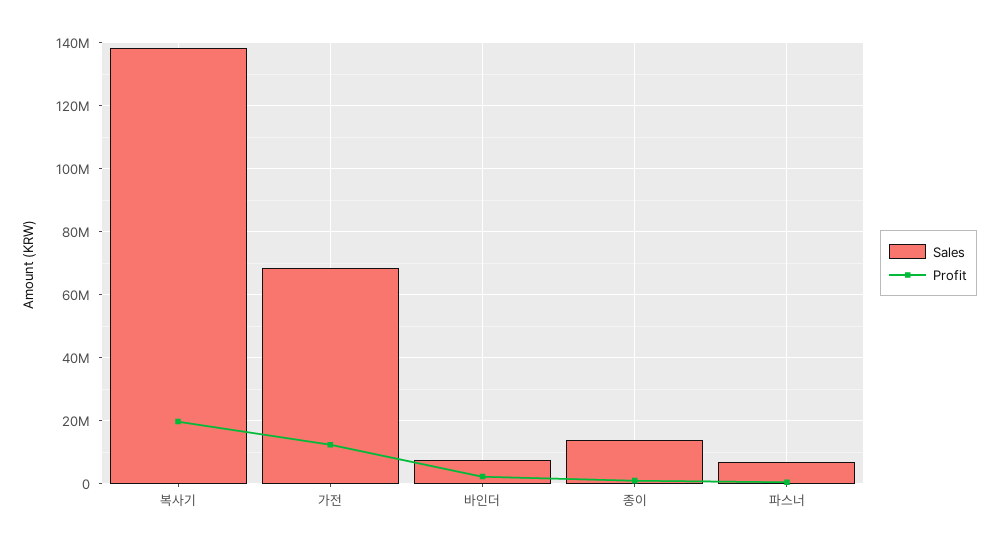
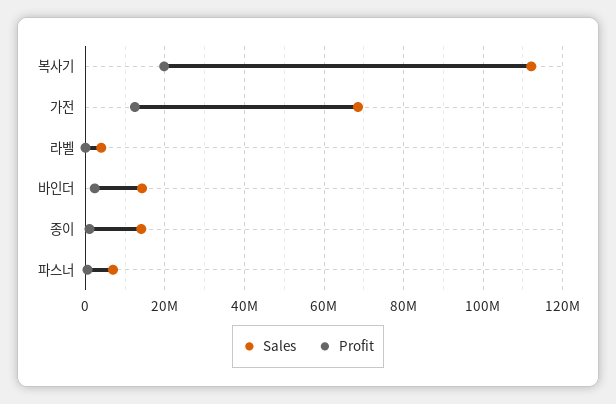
Sales, 복사기: 138000000 -> 112000000
Sales, 바인더: 8000000 -> 14000000
Sales, 라벨: none -> 4000000
Profit, 라벨: none -> 0

